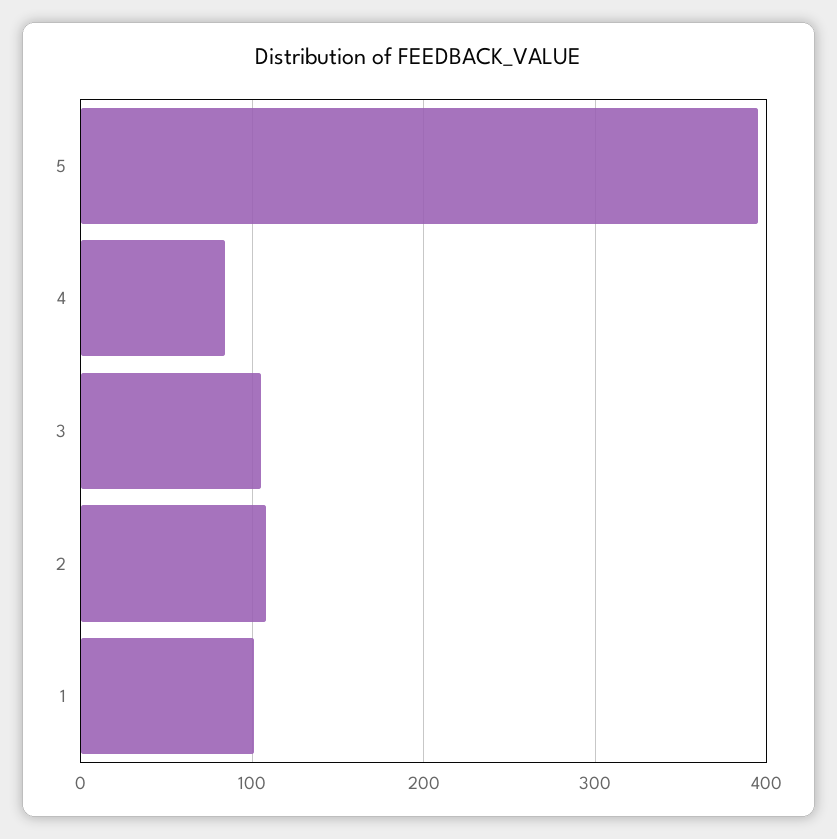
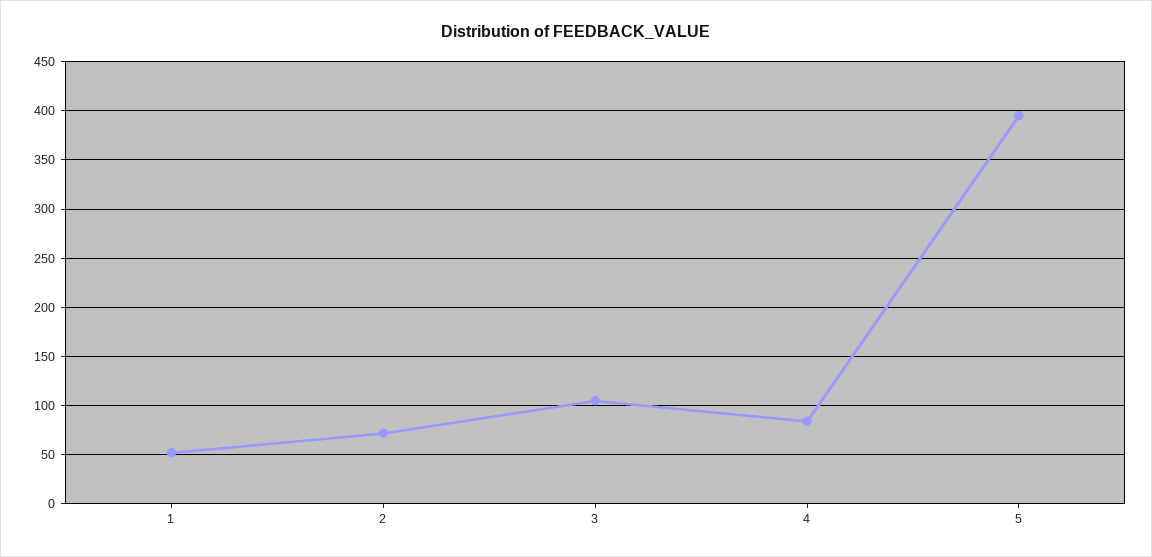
2: 110 -> 70
1: 100 -> 50

